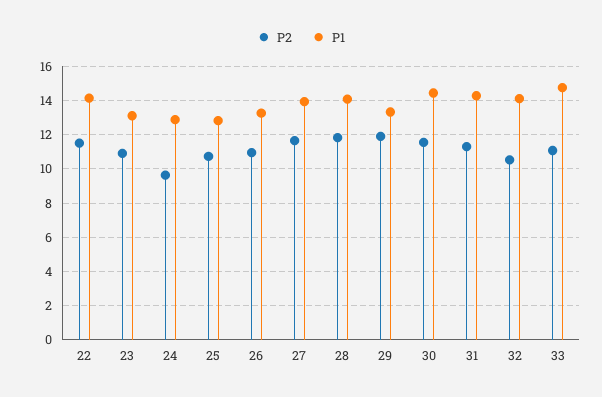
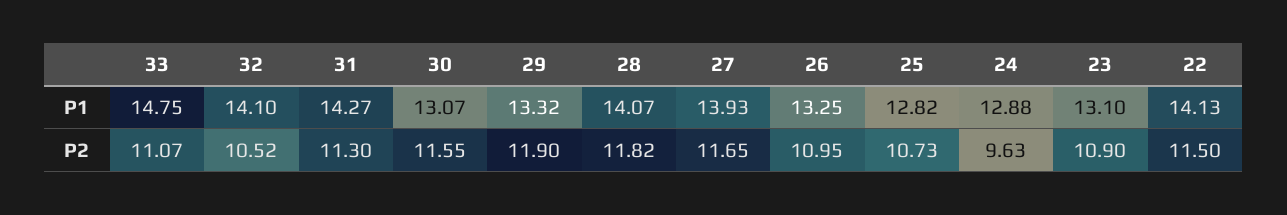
P1, 30: 14.5 -> 13.07

